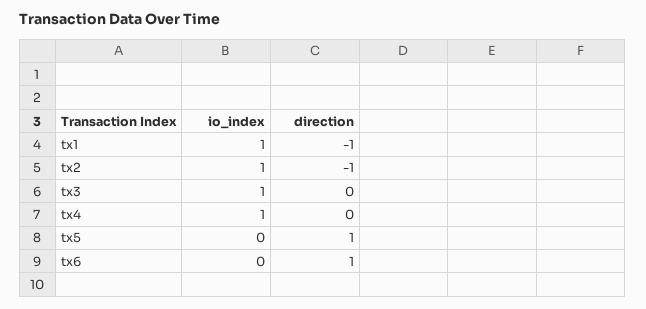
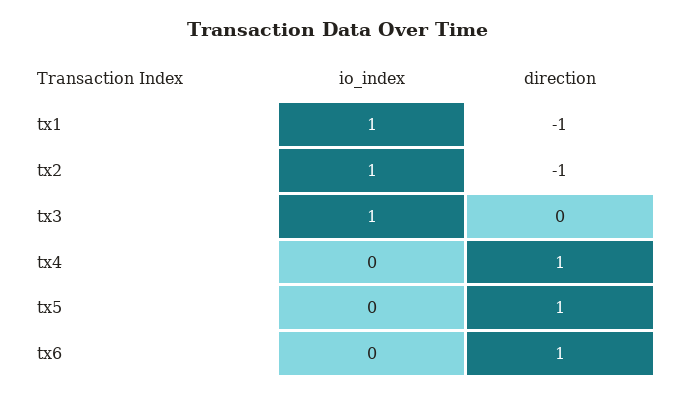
io_index, tx4: 1 -> 0
direction, tx4: 0 -> 1

